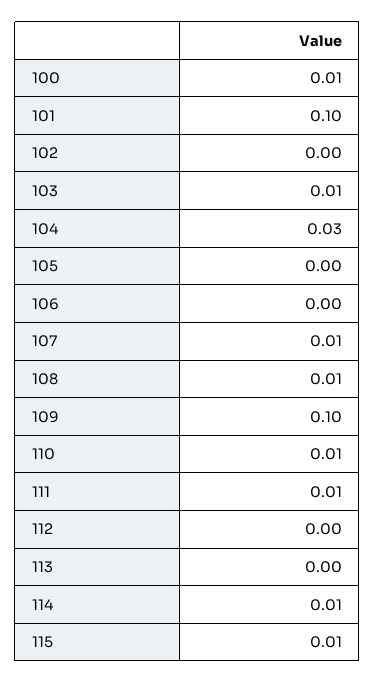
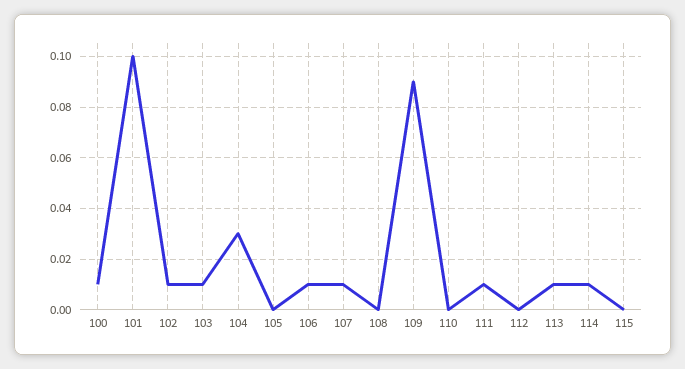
102: 0 -> 0.01
106: 0 -> 0.01
108: 0.01 -> 0
109: 0.1 -> 0.09
110: 0.01 -> 0
113: 0 -> 0.01
115: 0.01 -> 0

